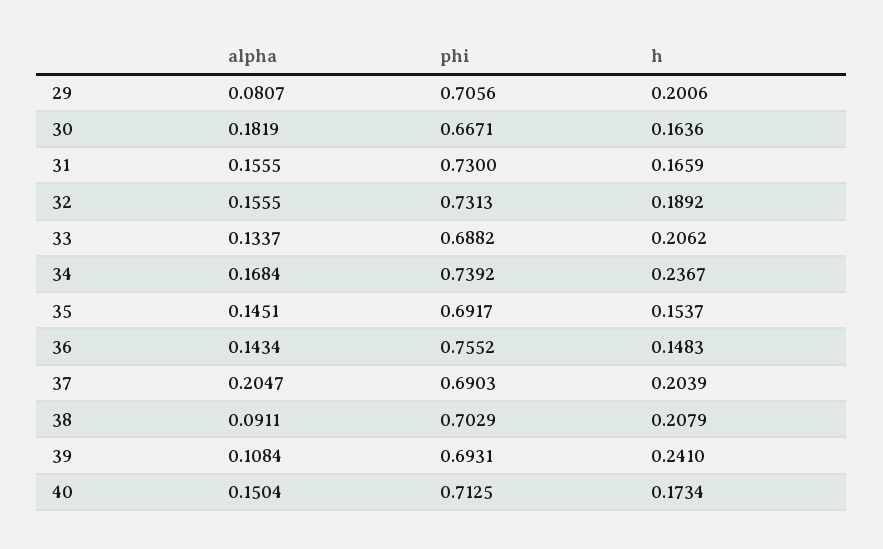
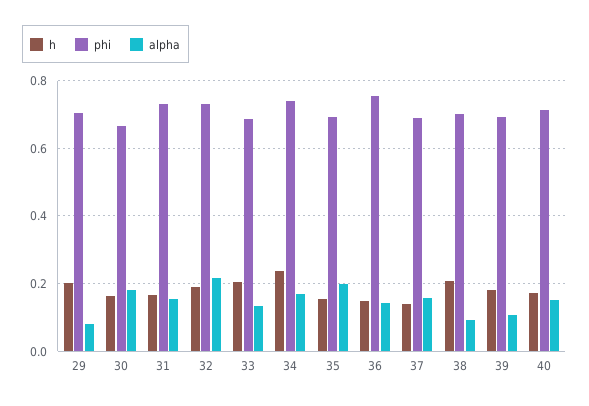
alpha, 32: 0.1555 -> 0.22
alpha, 35: 0.1451 -> 0.2
alpha, 37: 0.2047 -> 0.16
h, 37: 0.2039 -> 0.14
h, 39: 0.241 -> 0.18

